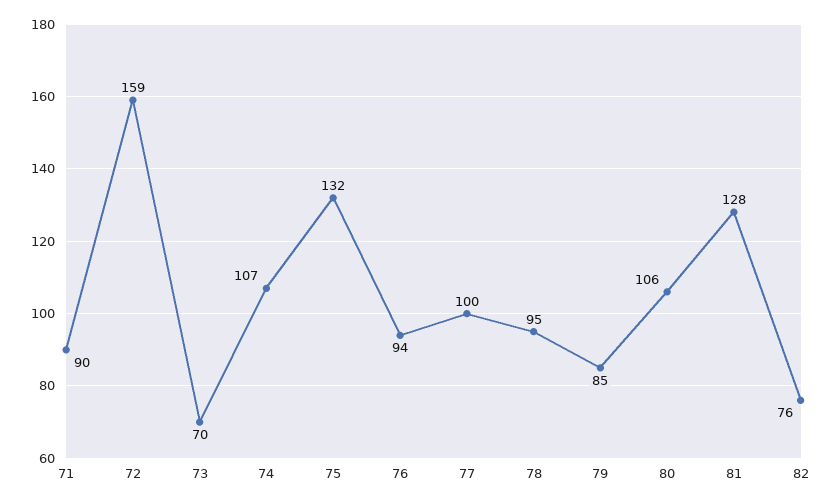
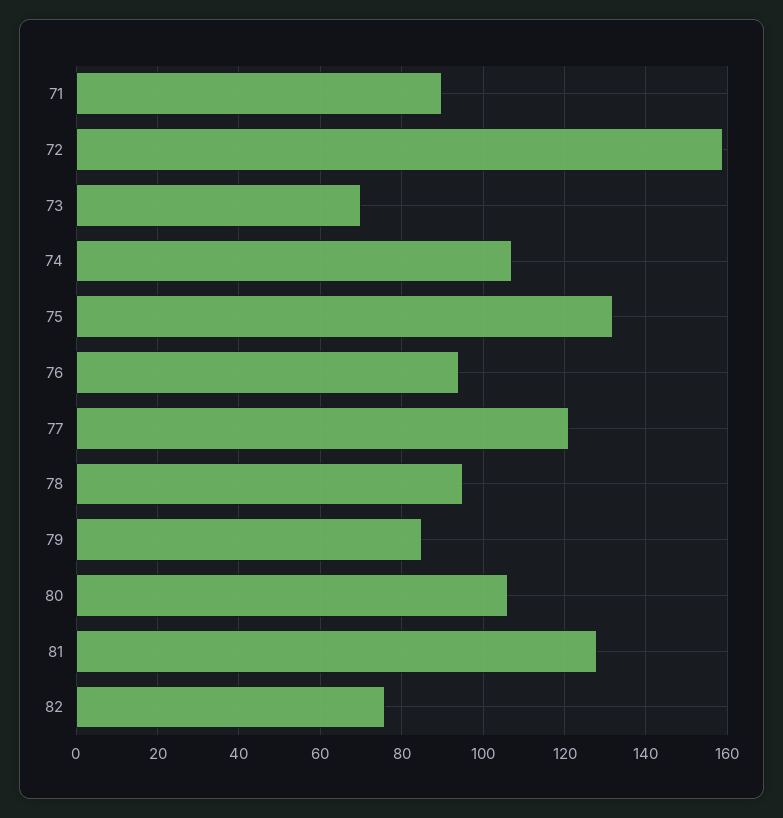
77: 100 -> 120

